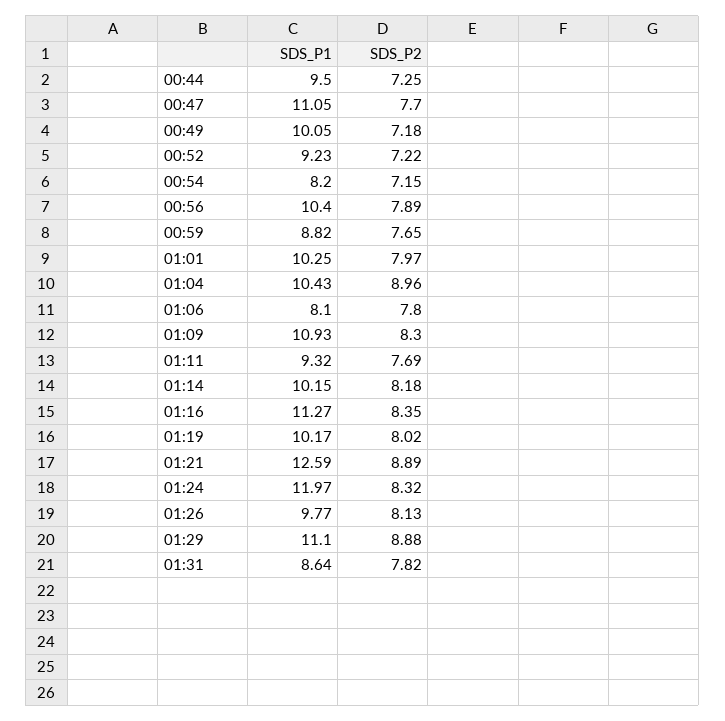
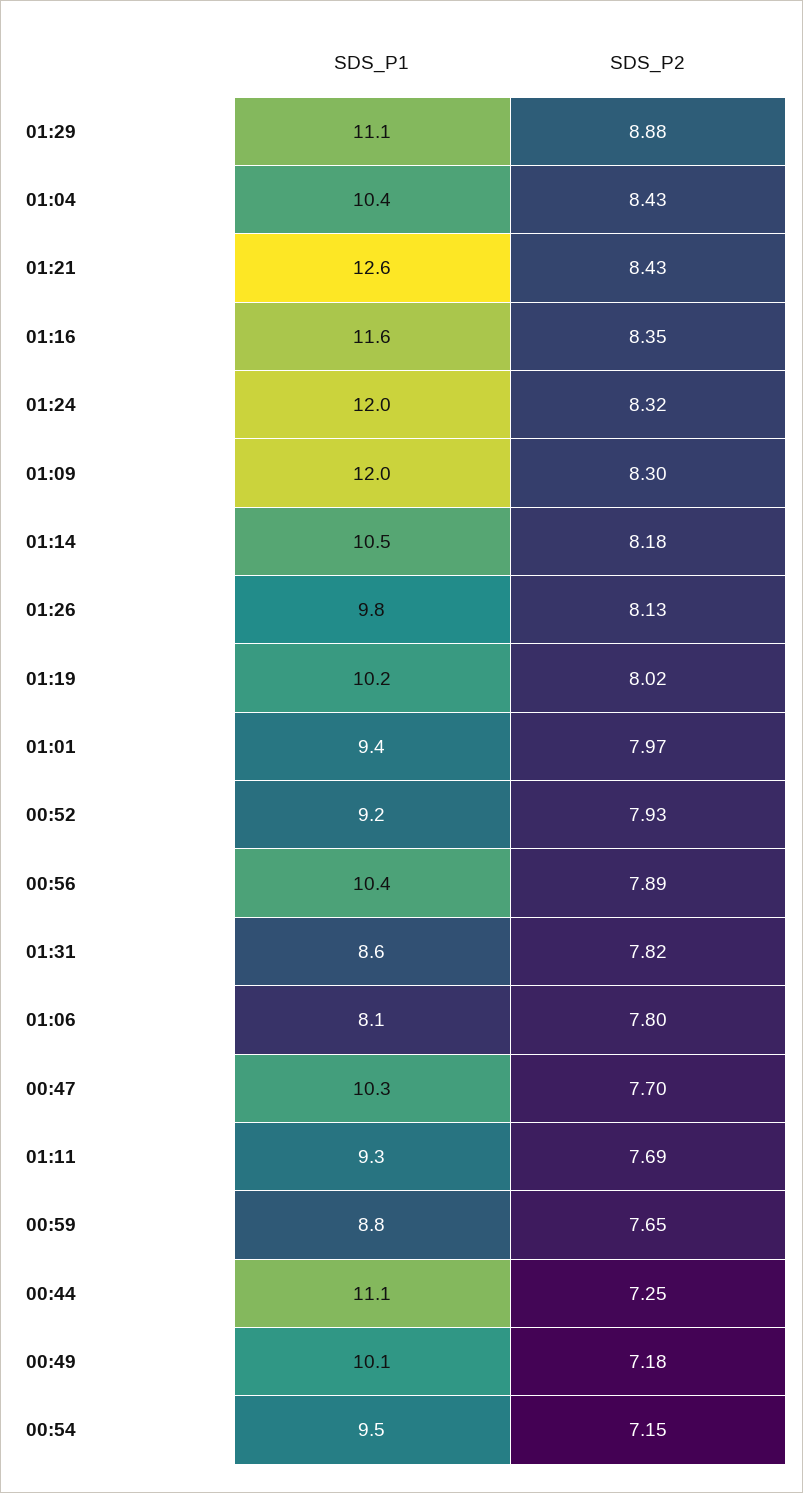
SDS_P1, 00:44: 9.5 -> 11.1
SDS_P1, 00:47: 11.05 -> 10.3
SDS_P2, 00:52: 7.22 -> 7.93
SDS_P1, 00:54: 8.2 -> 9.5
SDS_P1, 01:01: 10.25 -> 9.4
SDS_P2, 01:04: 8.96 -> 8.43
SDS_P1, 01:09: 10.93 -> 12
SDS_P1, 01:14: 10.15 -> 10.5
SDS_P1, 01:16: 11.27 -> 11.6
SDS_P2, 01:21: 8.89 -> 8.43

